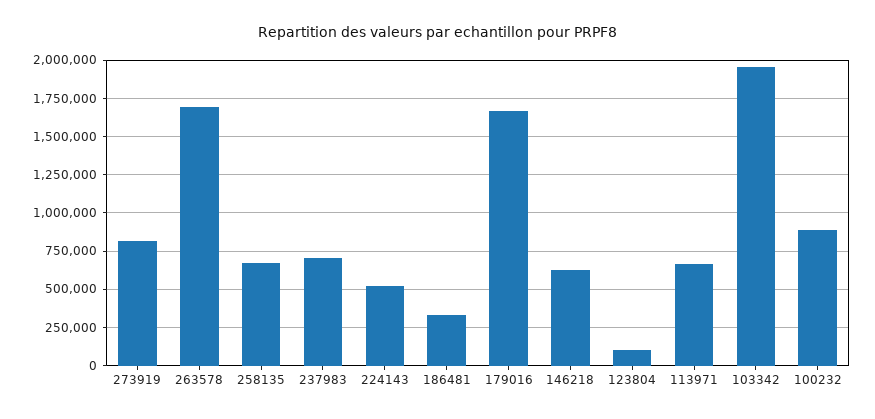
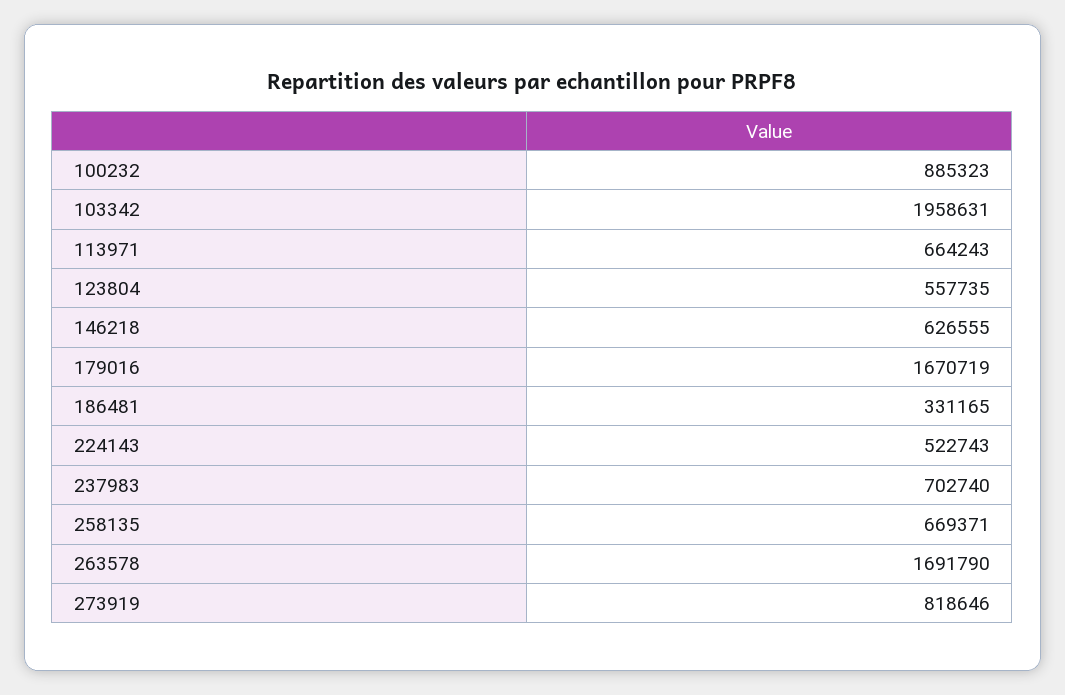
123804: 100000 -> 557735

